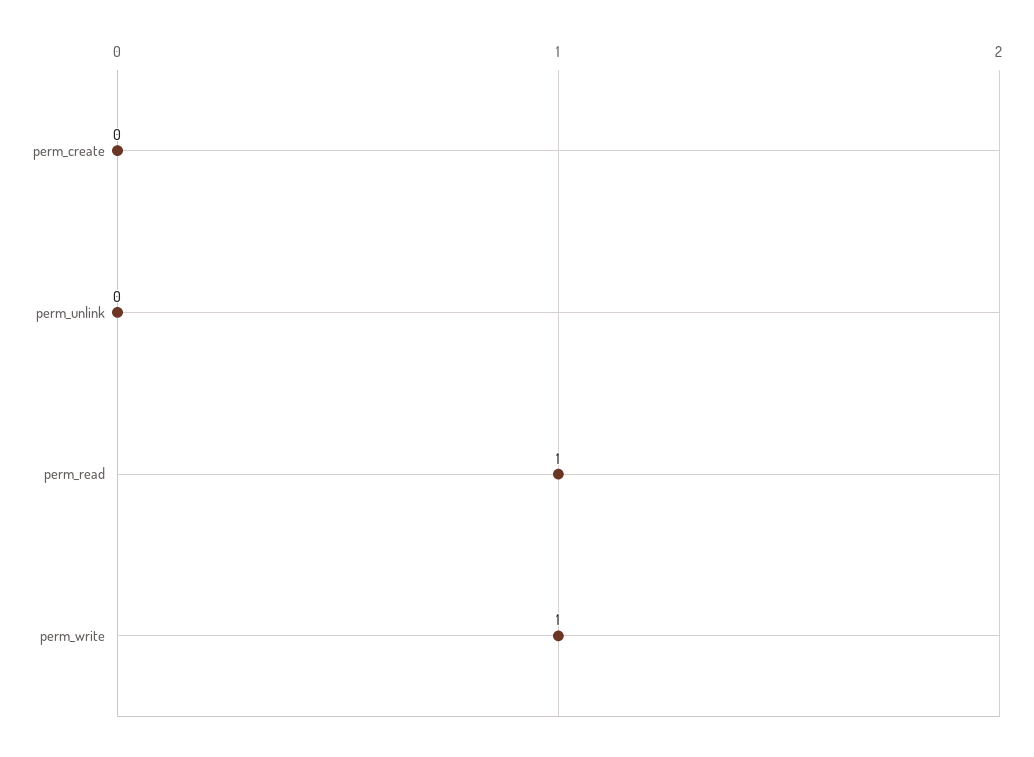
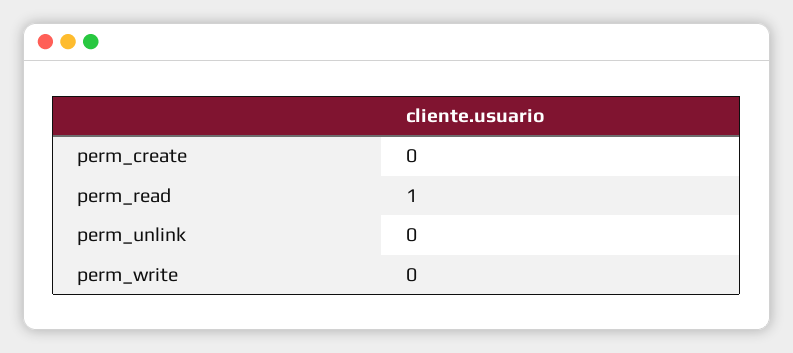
perm_write: 1 -> 0

